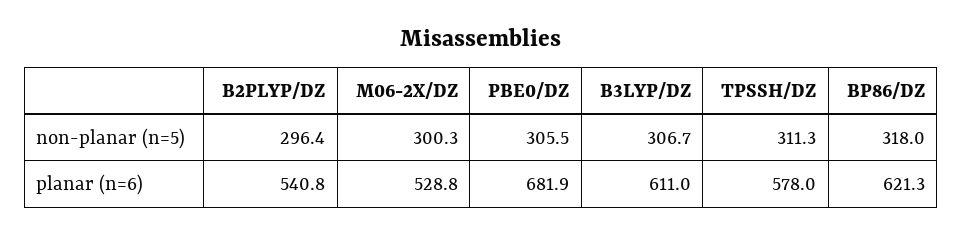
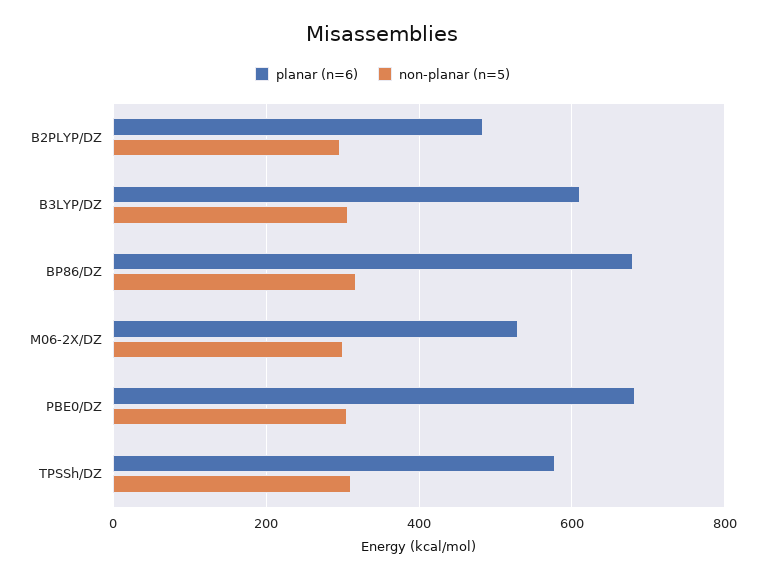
planar (n=6), B2PLYP/DZ: 540.8 -> 480
planar (n=6), BP86/DZ: 621.3 -> 680

